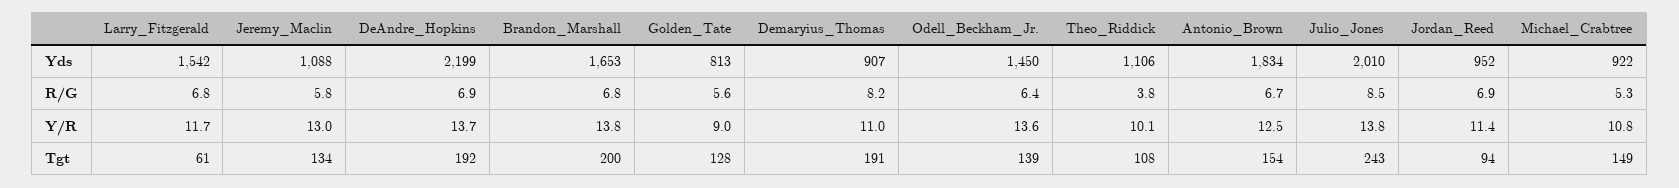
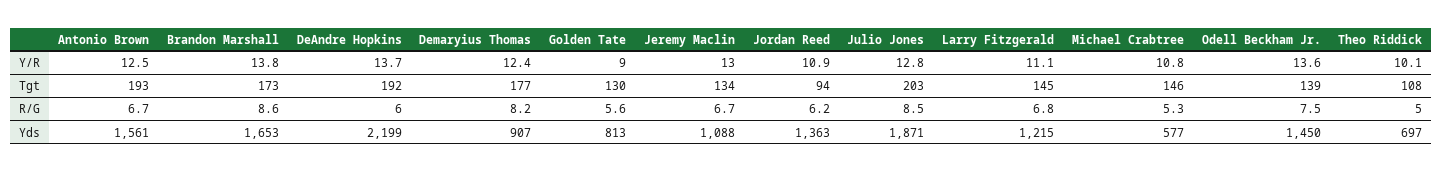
Larry_Fitzgerald, Yds: 1542 -> 1215
Theo_Riddick, Yds: 1106 -> 697
Antonio_Brown, Yds: 1834 -> 1561
Julio_Jones, Yds: 2010 -> 1871
Jordan_Reed, Yds: 952 -> 1363
Michael_Crabtree, Yds: 922 -> 577
Jeremy_Maclin, R/G: 5.8 -> 6.7
DeAndre_Hopkins, R/G: 6.9 -> 6
Brandon_Marshall, R/G: 6.8 -> 8.6
Odell_Beckham_Jr., R/G: 6.4 -> 7.5
Theo_Riddick, R/G: 3.8 -> 5
Jordan_Reed, R/G: 6.9 -> 6.2
Larry_Fitzgerald, Y/R: 11.7 -> 11.1
Demaryius_Thomas, Y/R: 11 -> 12.4
Julio_Jones, Y/R: 13.8 -> 12.8
Jordan_Reed, Y/R: 11.4 -> 10.9
Larry_Fitzgerald, Tgt: 61 -> 145
Brandon_Marshall, Tgt: 200 -> 173
Golden_Tate, Tgt: 128 -> 130
Demaryius_Thomas, Tgt: 191 -> 177
Antonio_Brown, Tgt: 154 -> 193
Julio_Jones, Tgt: 243 -> 203
Michael_Crabtree, Tgt: 149 -> 146

